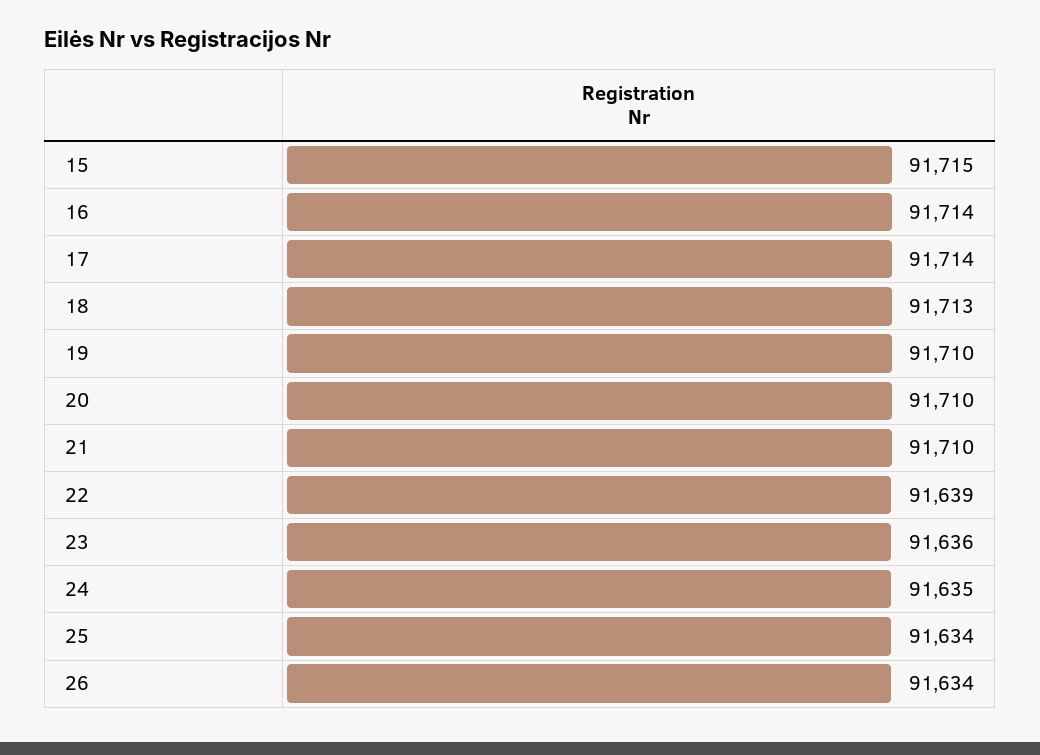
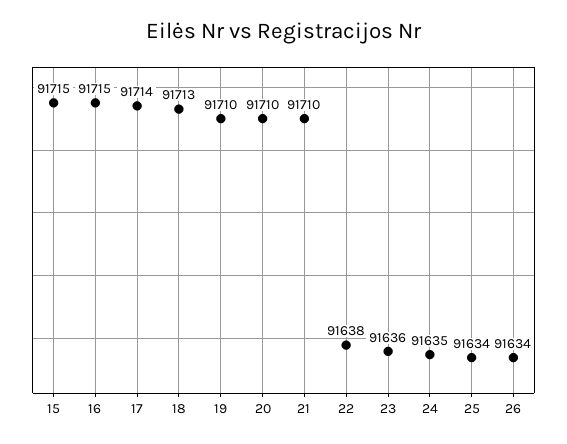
16: 91714 -> 91715
22: 91639 -> 91638

